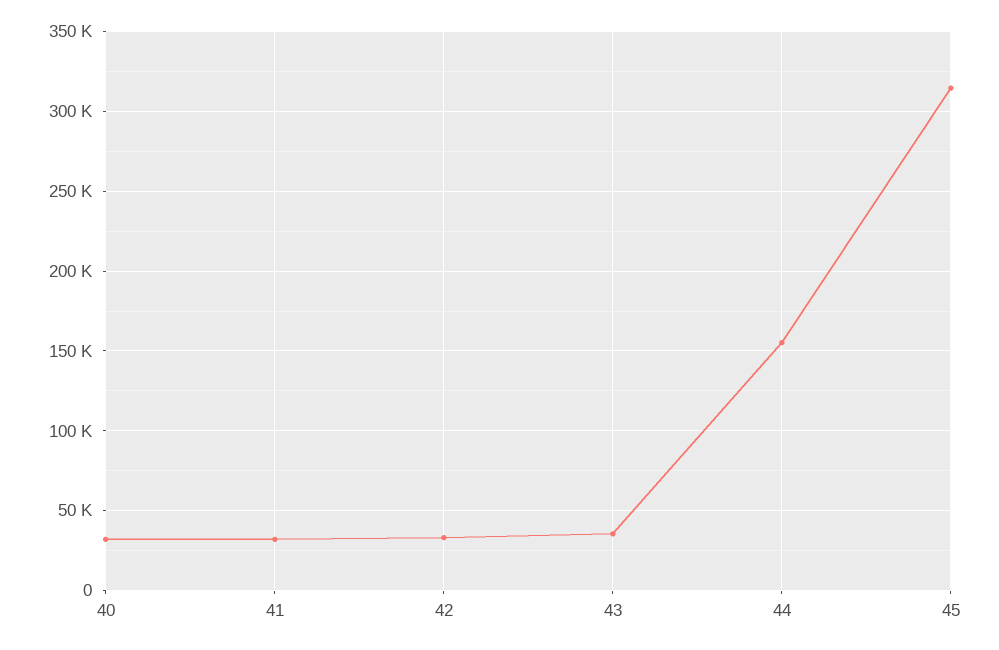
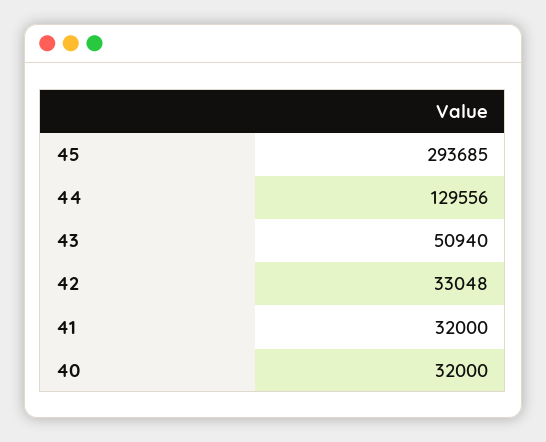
43: 35000 -> 50940
44: 155000 -> 129556
45: 315000 -> 293685

